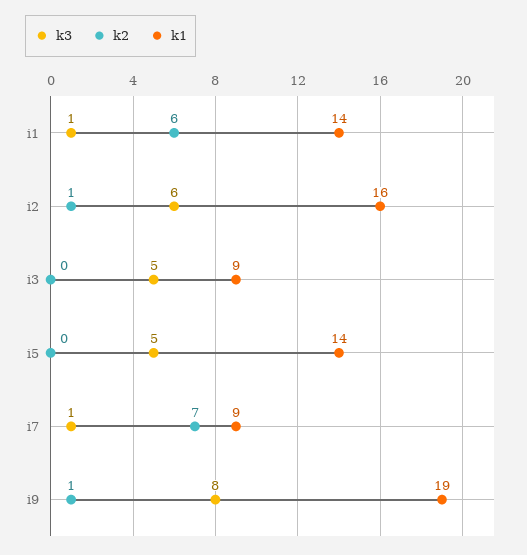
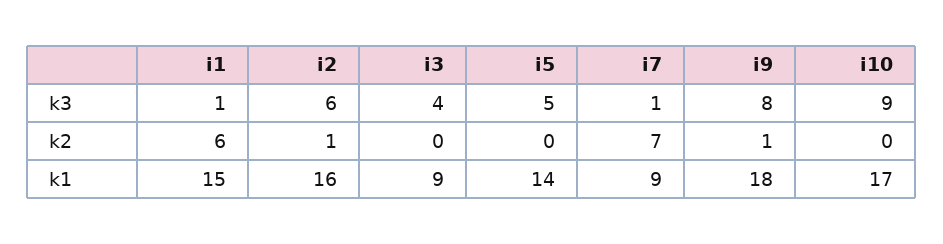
k1, i1: 14 -> 15
k3, i3: 5 -> 4
k1, i9: 19 -> 18
k3, i10: none -> 9
k2, i10: none -> 0
k1, i10: none -> 17

